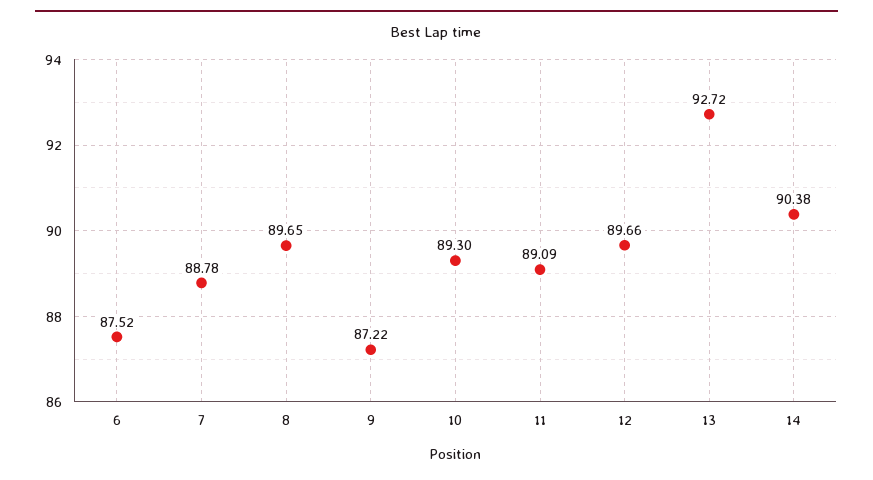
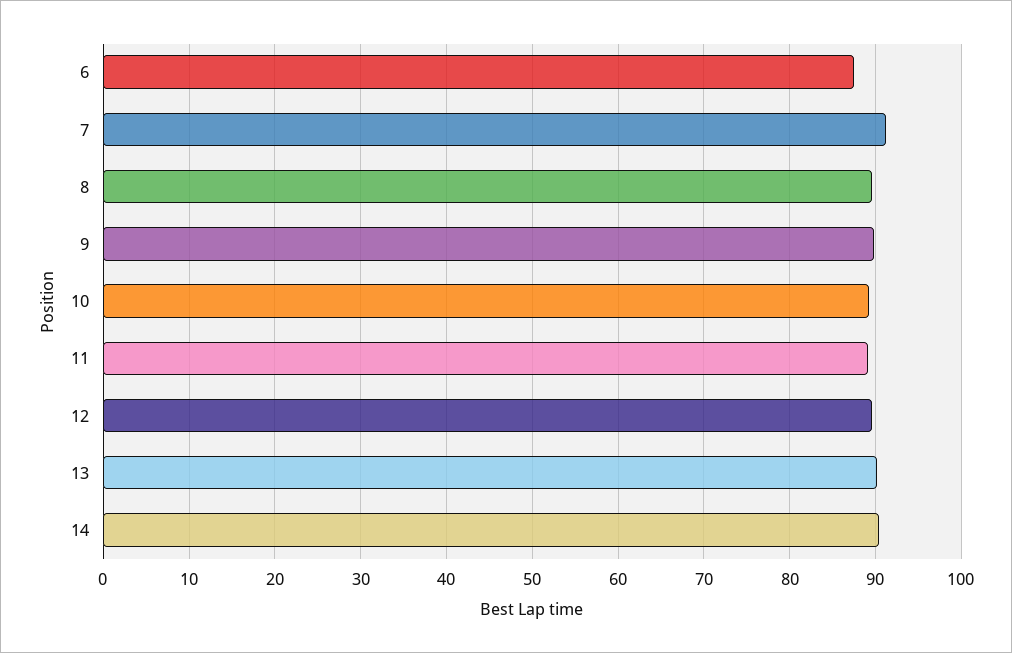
7: 88.78 -> 91
9: 87.22 -> 90
13: 92.72 -> 90

